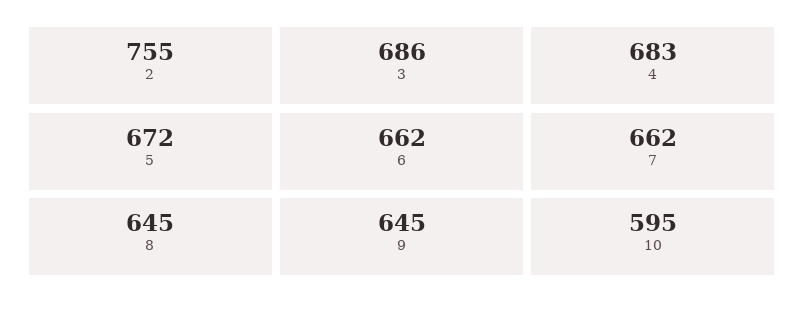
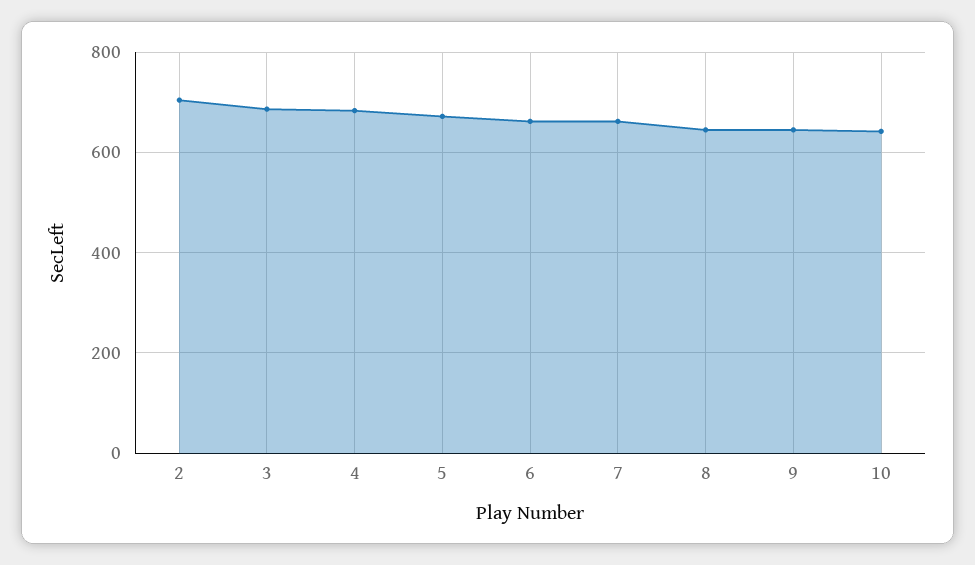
2: 755 -> 700
10: 595 -> 640

